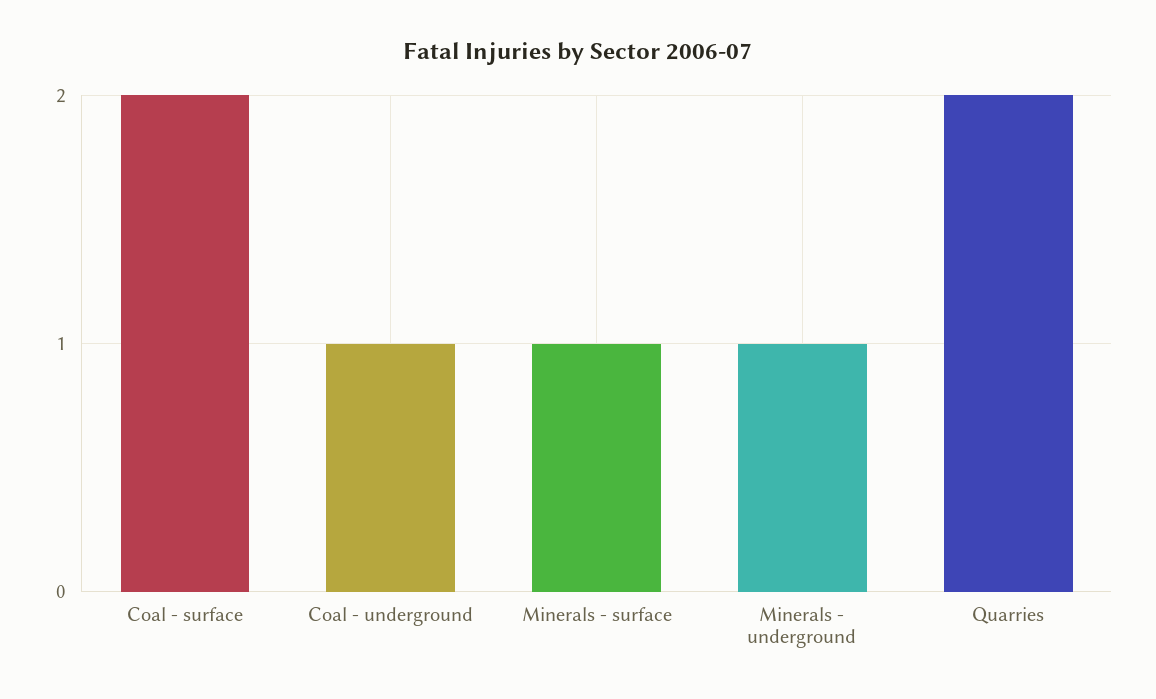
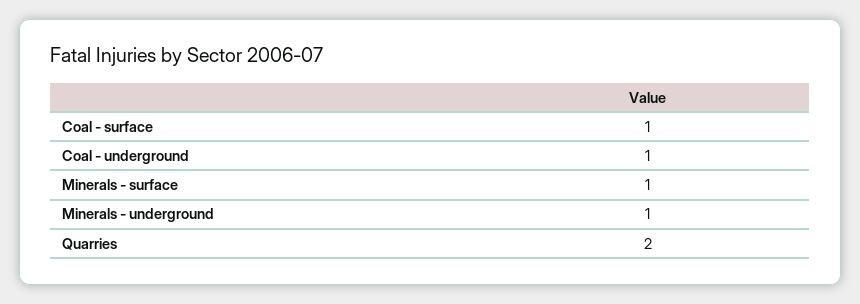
Coal - surface: 2 -> 1

